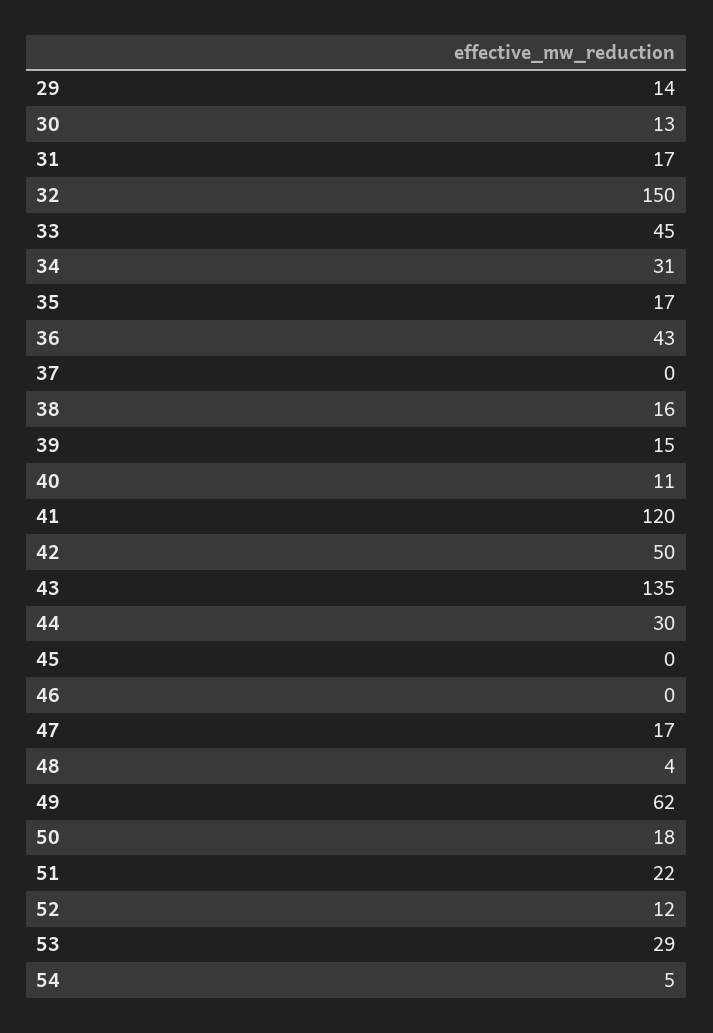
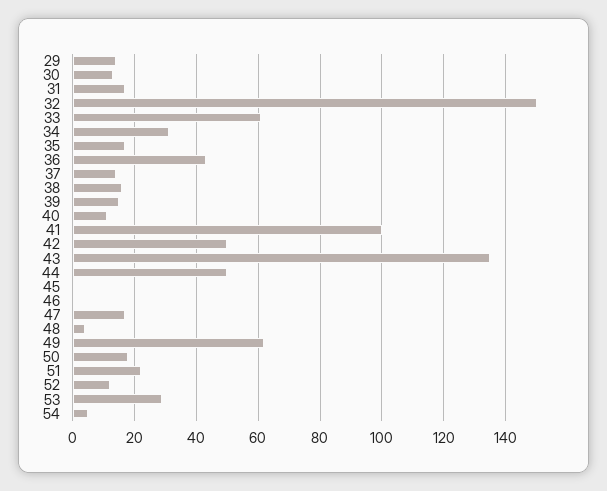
33: 45 -> 60
37: 0 -> 15
41: 120 -> 100
44: 30 -> 50

